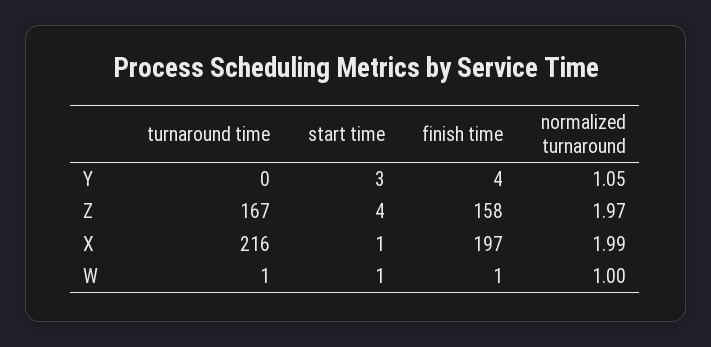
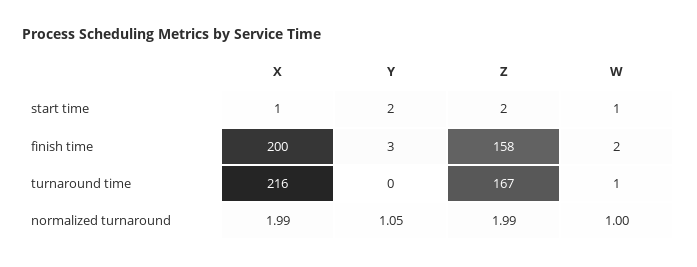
start time, Y: 3 -> 2
finish time, Y: 4 -> 3
start time, Z: 4 -> 2
normalized turnaround, Z: 1.97 -> 1.99
finish time, X: 197 -> 200
finish time, W: 1 -> 2

